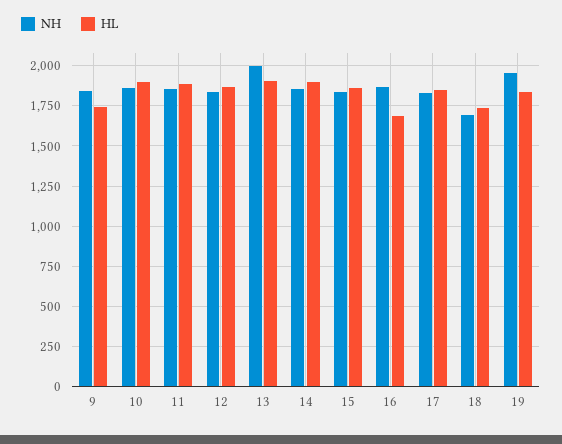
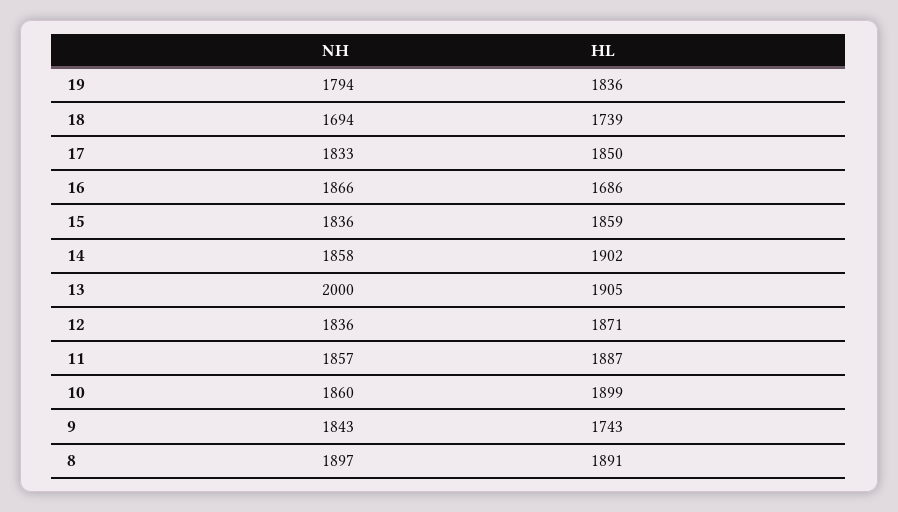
NH, 19: 1950 -> 1794
NH, 8: none -> 1897
HL, 8: none -> 1891

